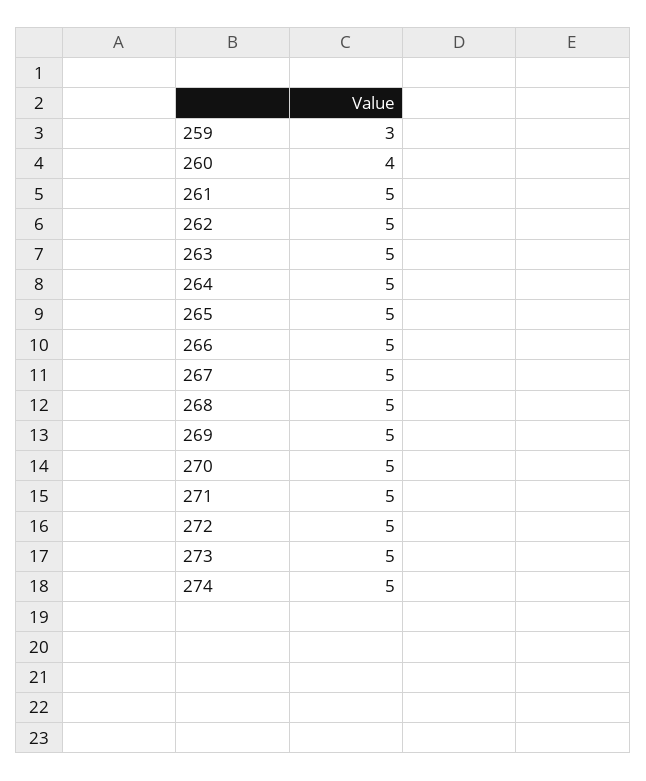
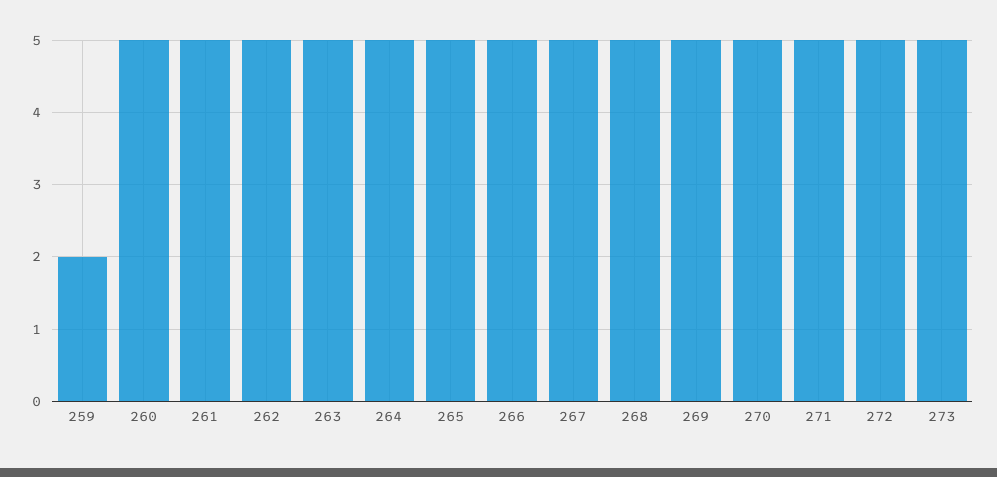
259: 3 -> 2
260: 4 -> 5
274: 5 -> none

